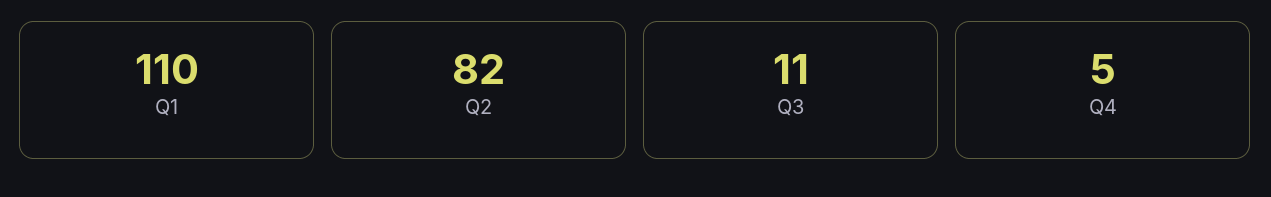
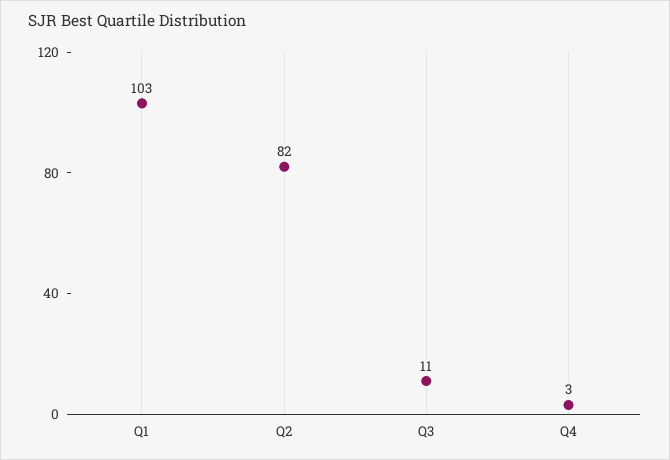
Q1: 110 -> 103
Q4: 5 -> 3

